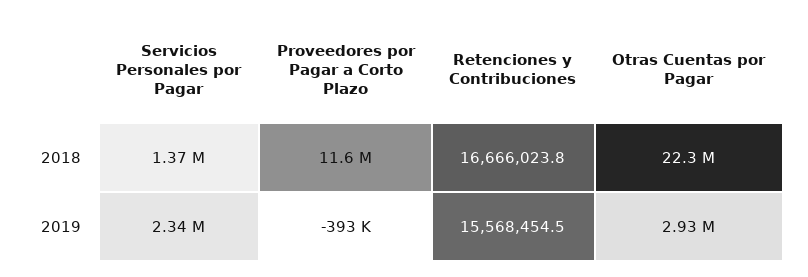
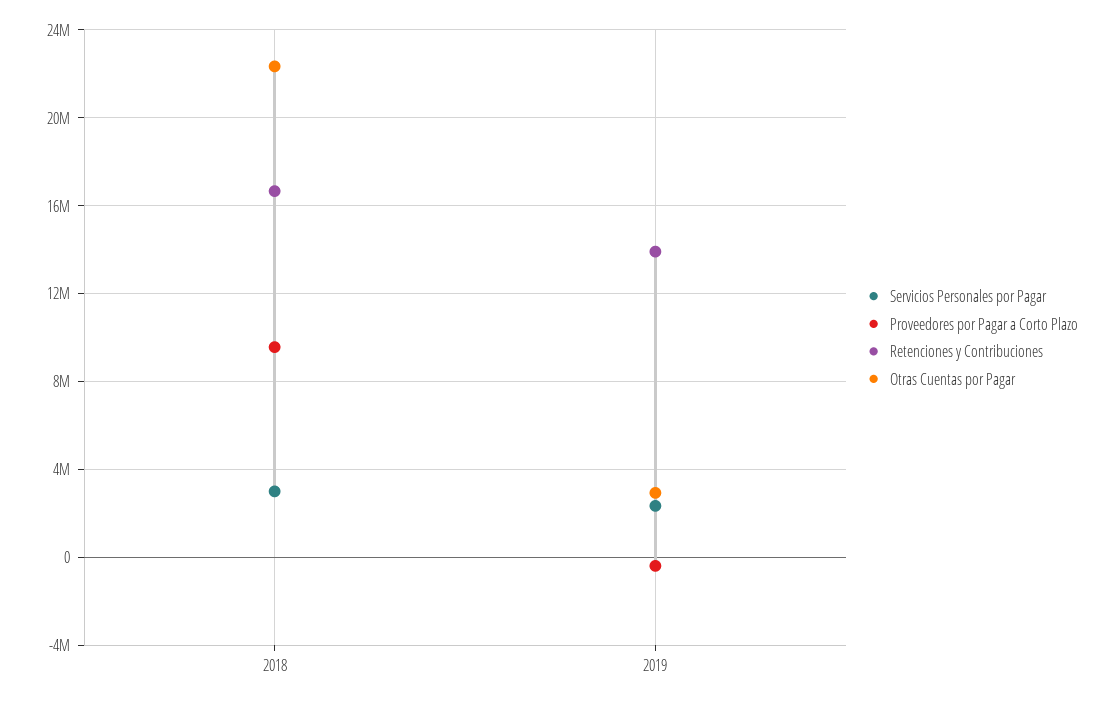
Servicios Personales por Pagar, 2018: 1370000 -> 3000000
Proveedores por Pagar a Corto Plazo, 2018: 11600000 -> 9500000
Retenciones y Contribuciones, 2019: 15568454.5 -> 14000000

